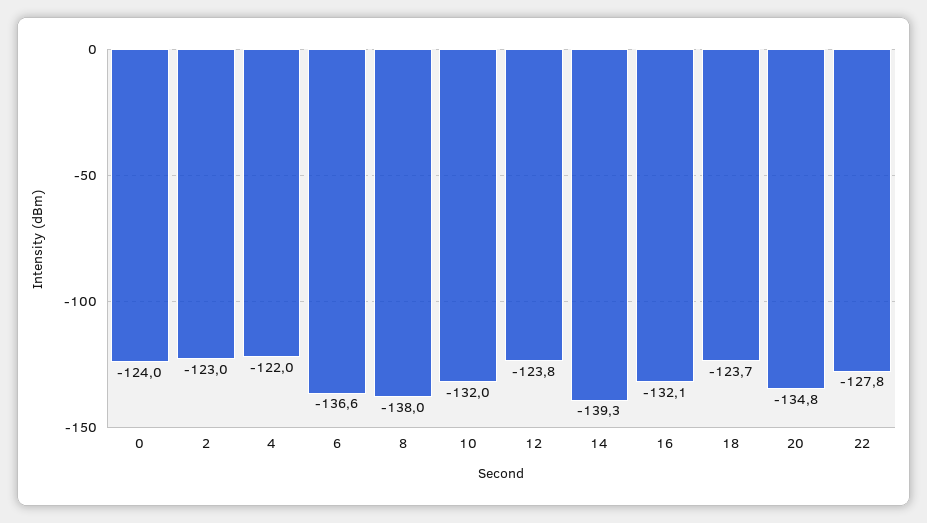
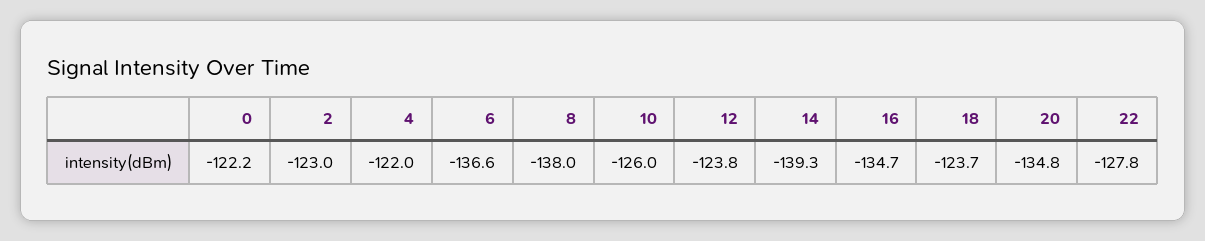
0: -124 -> -122.2
10: -132 -> -126
16: -132.1 -> -134.7

